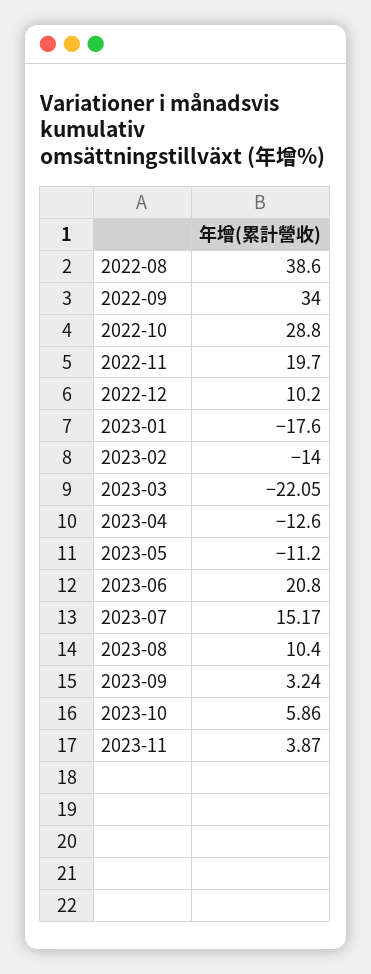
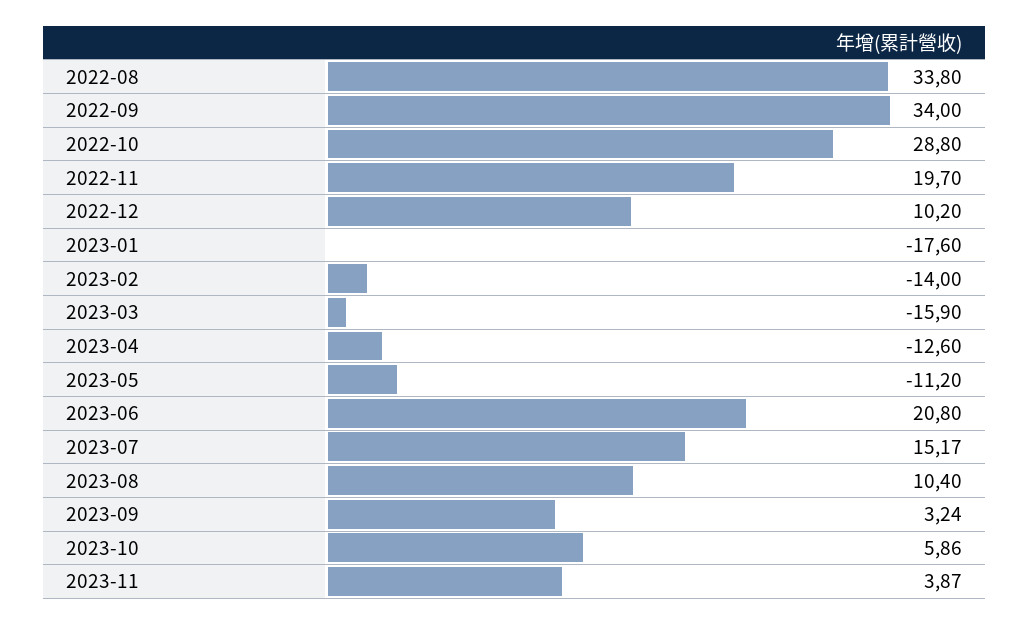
2022-08: 38.6 -> 33.8
2023-03: -22.05 -> -15.9

